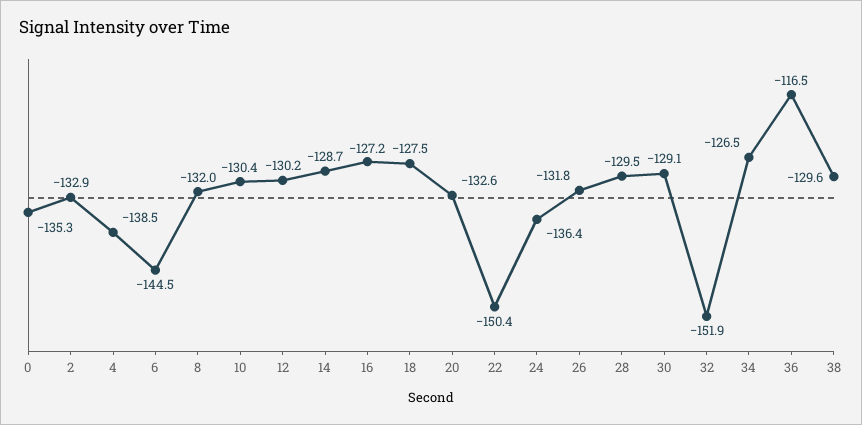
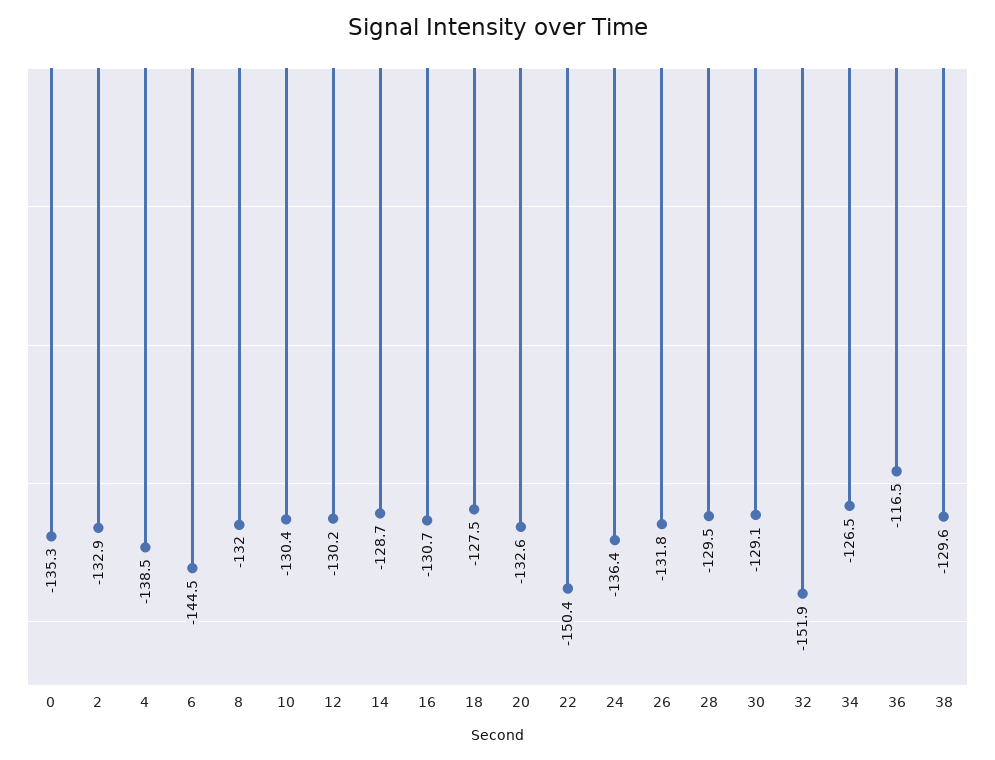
16: -127.2 -> -130.7

